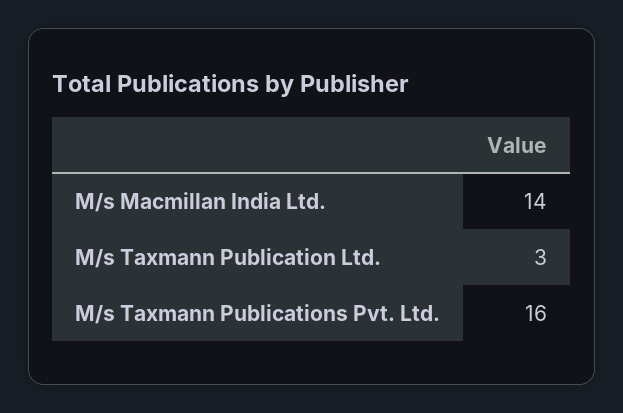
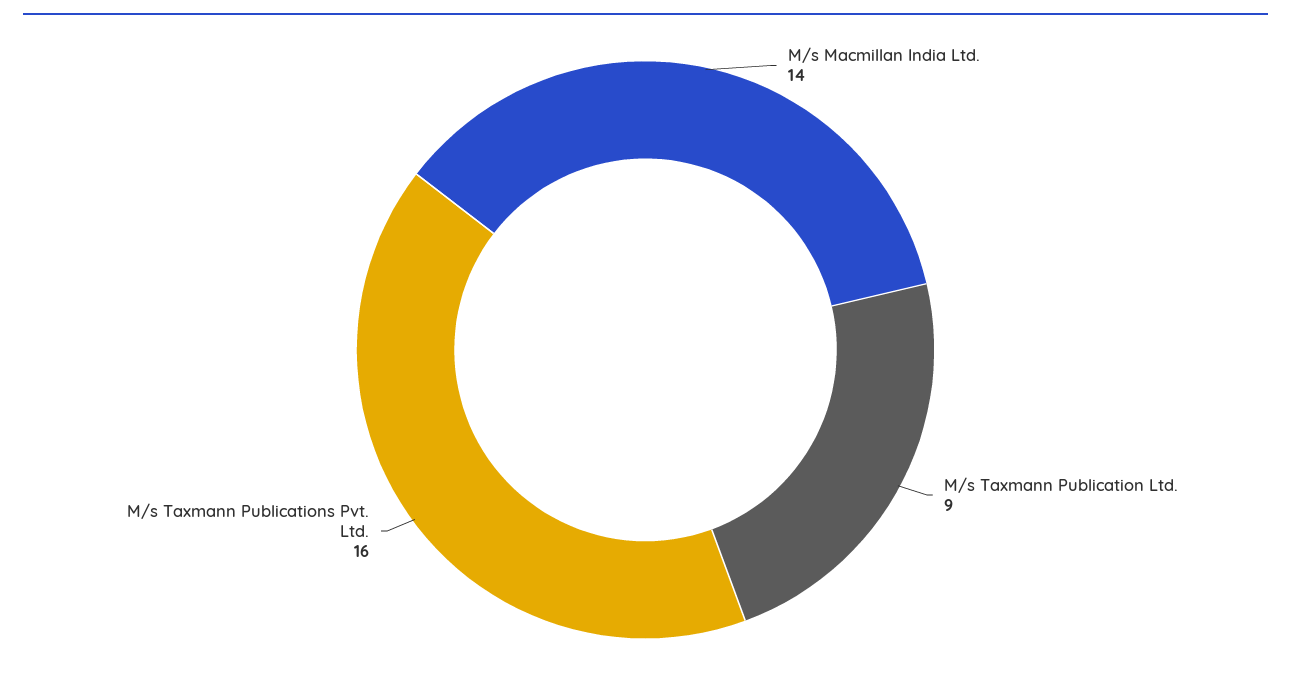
M/s Taxmann Publication Ltd.: 3 -> 9

